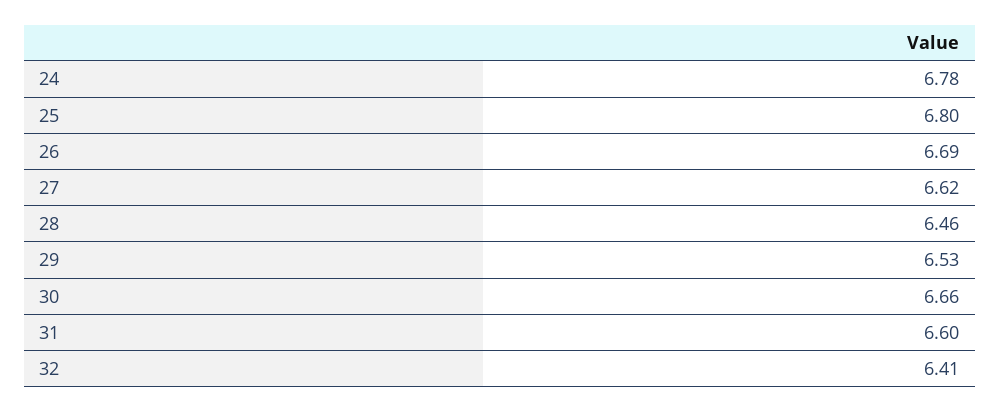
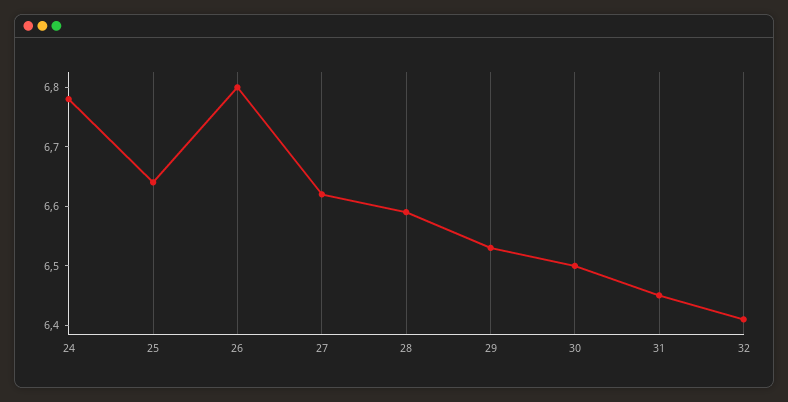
25: 6.8 -> 6.65
26: 6.69 -> 6.8
28: 6.46 -> 6.6
30: 6.66 -> 6.5
31: 6.6 -> 6.45

